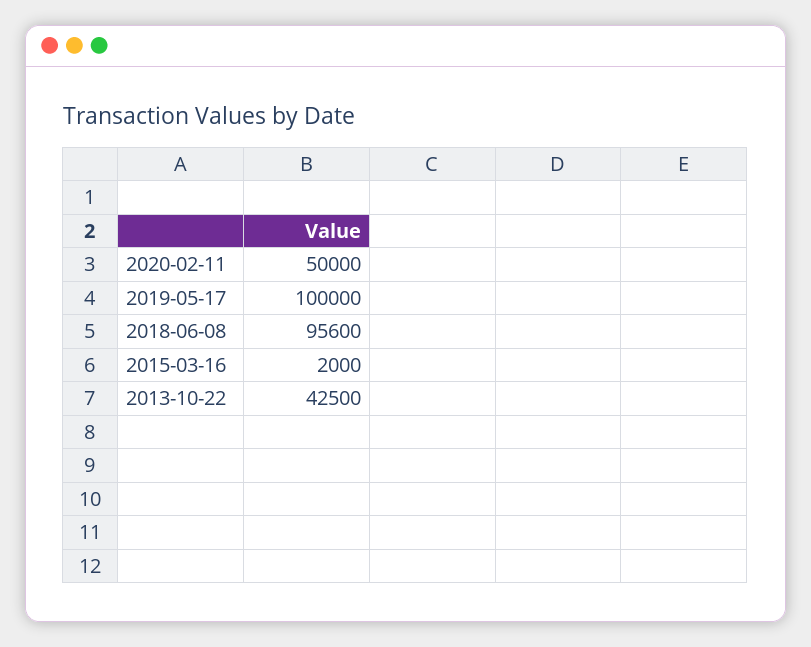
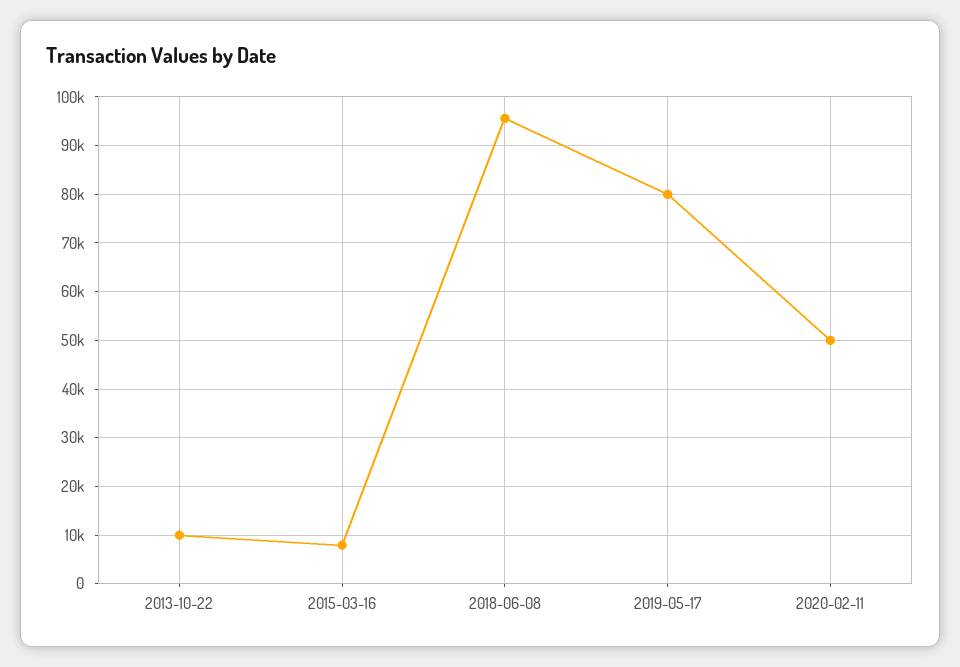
2019-05-17: 100000 -> 80000
2015-03-16: 2000 -> 8000
2013-10-22: 42500 -> 10000

